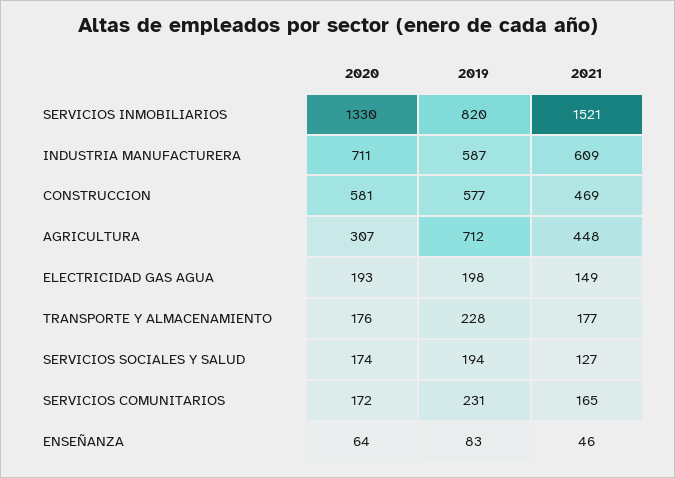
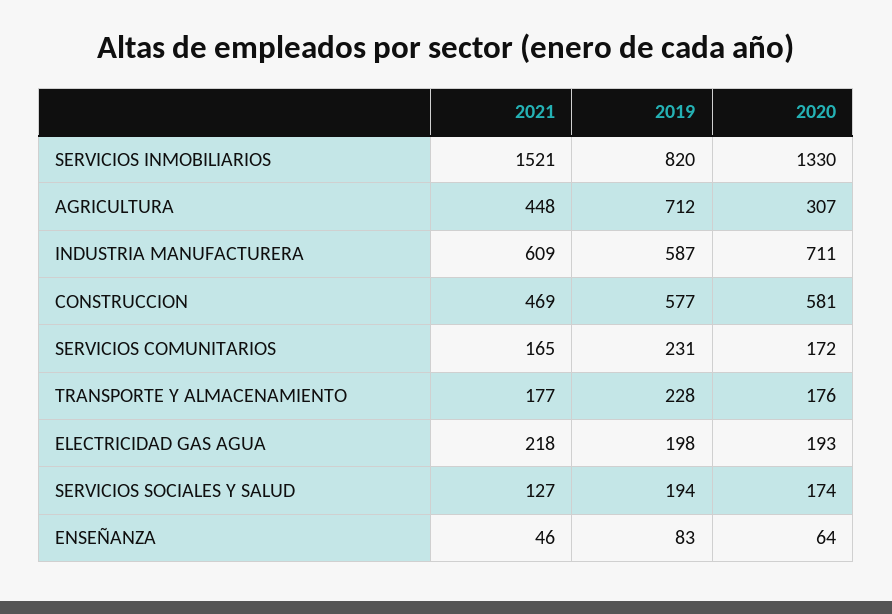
2021, ELECTRICIDAD GAS AGUA: 149 -> 218

